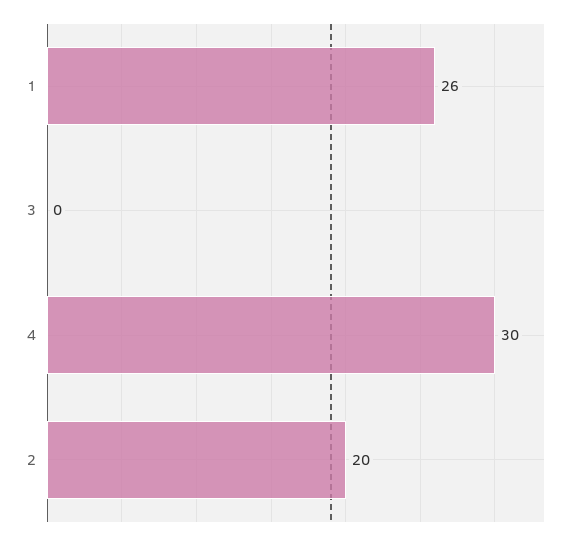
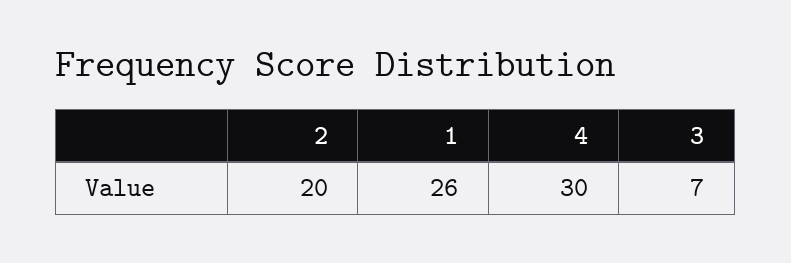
3: 0 -> 7

